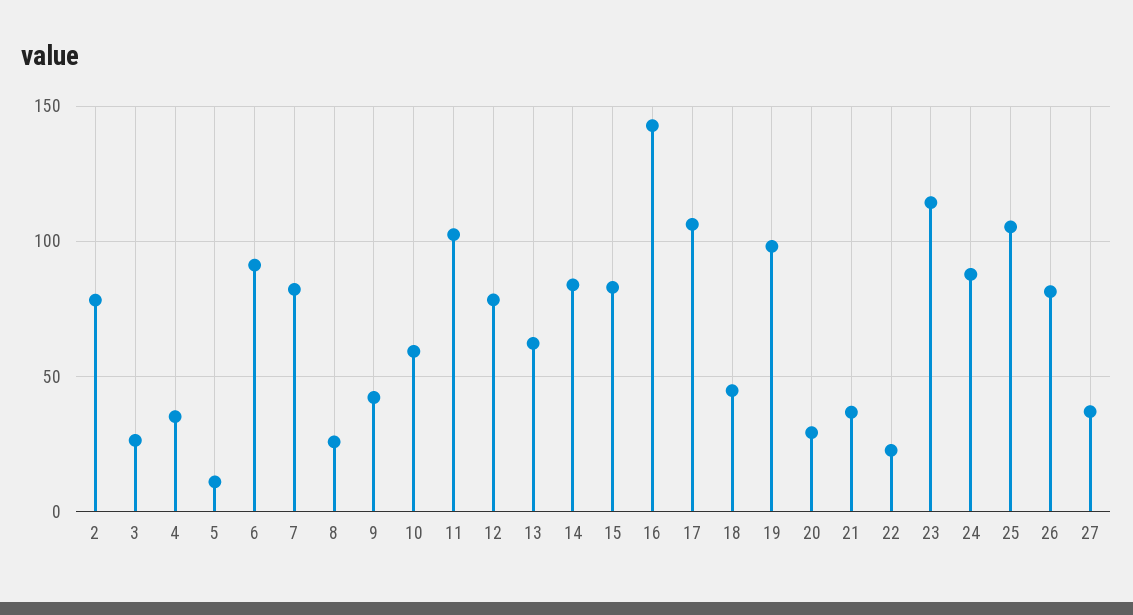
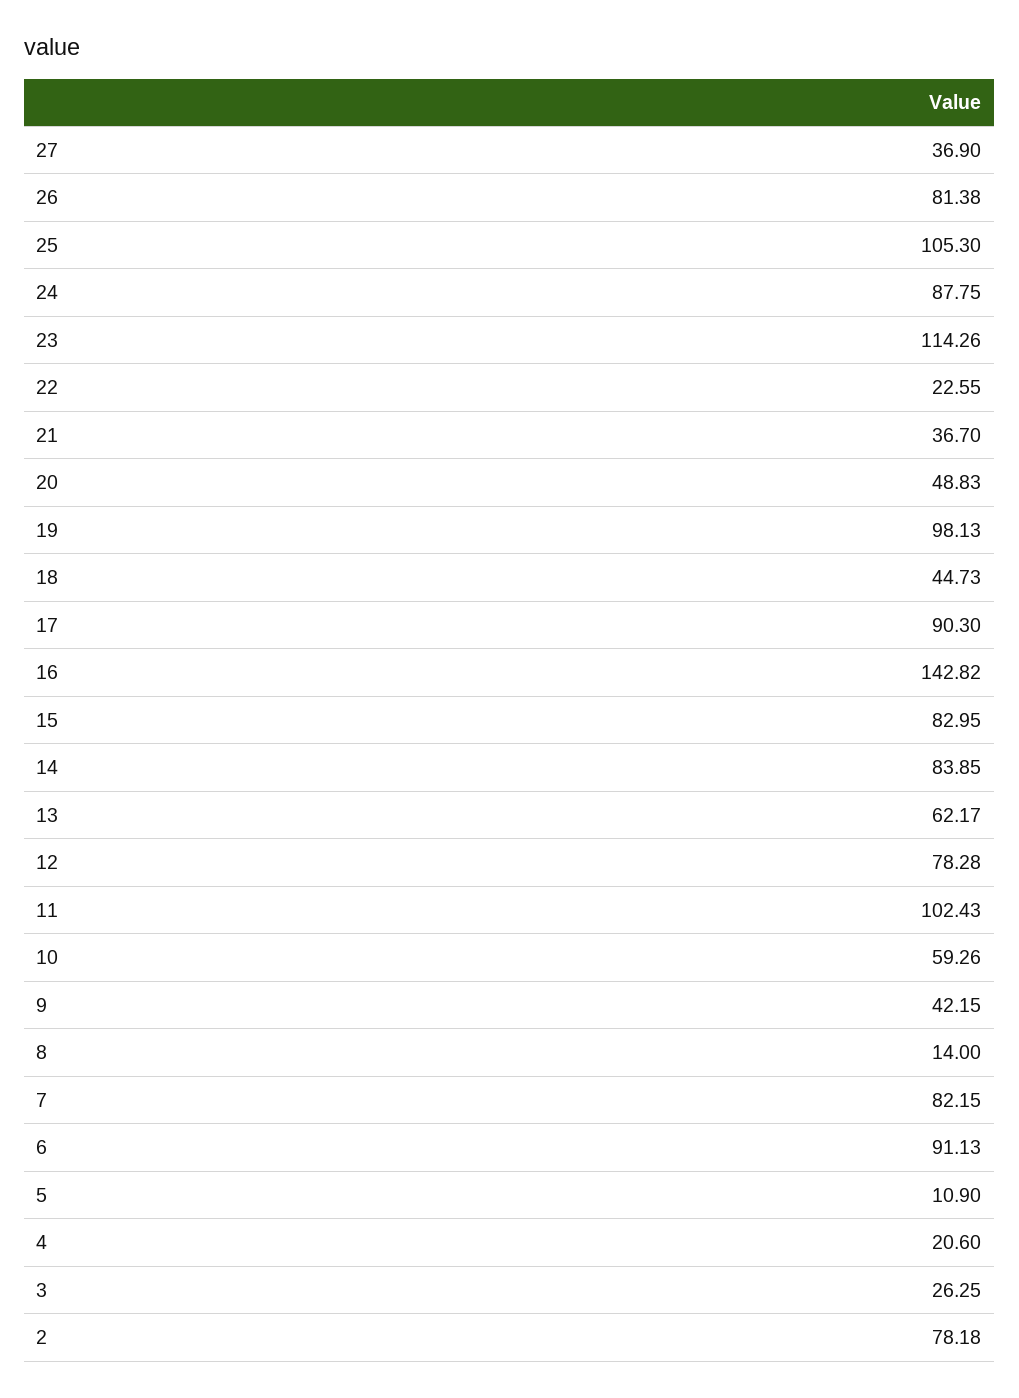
4: 35 -> 20.6
8: 25 -> 14
17: 105 -> 90.3
20: 30 -> 48.83

